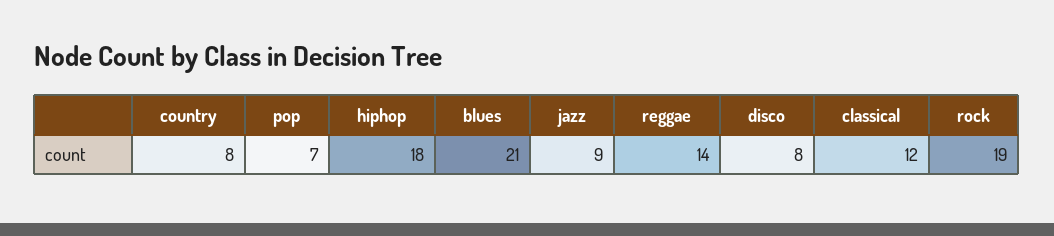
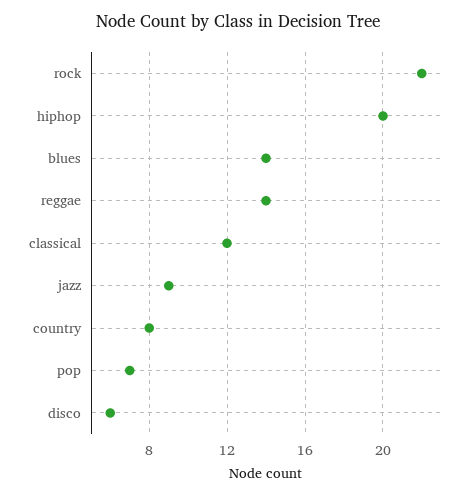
hiphop: 18 -> 20
blues: 21 -> 14
disco: 8 -> 6
rock: 19 -> 22

